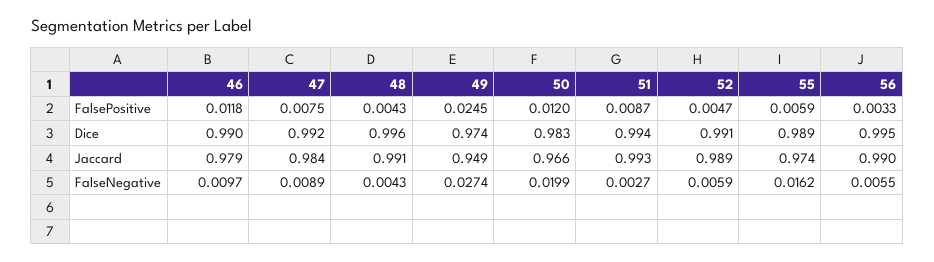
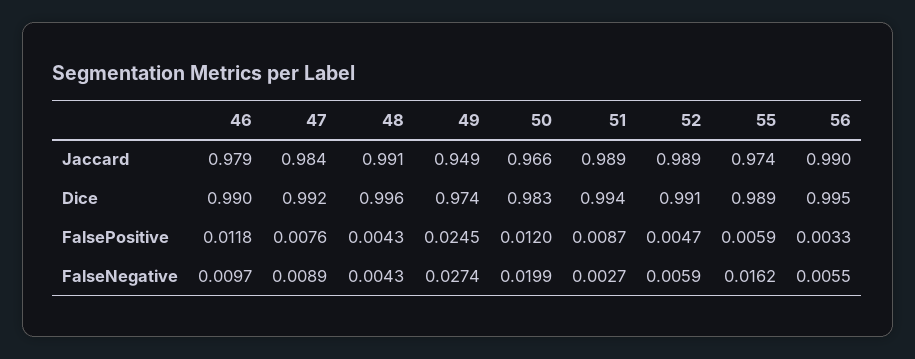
47, FalsePositive: 0.0075 -> 0.0076
51, Jaccard: 0.993 -> 0.989

